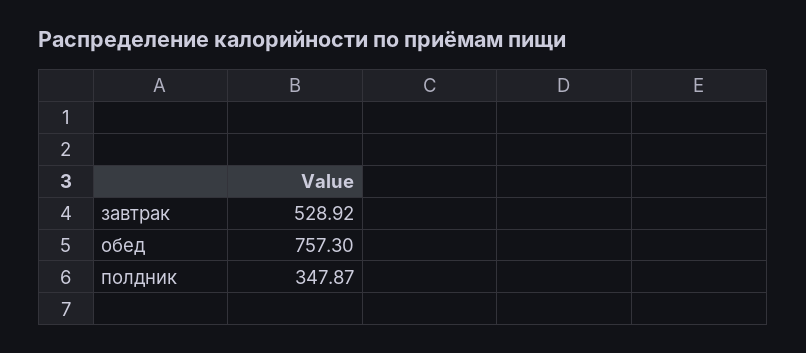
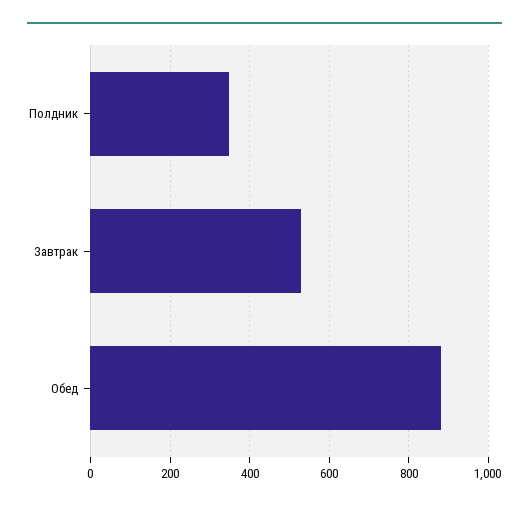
обед: 757.3 -> 880

